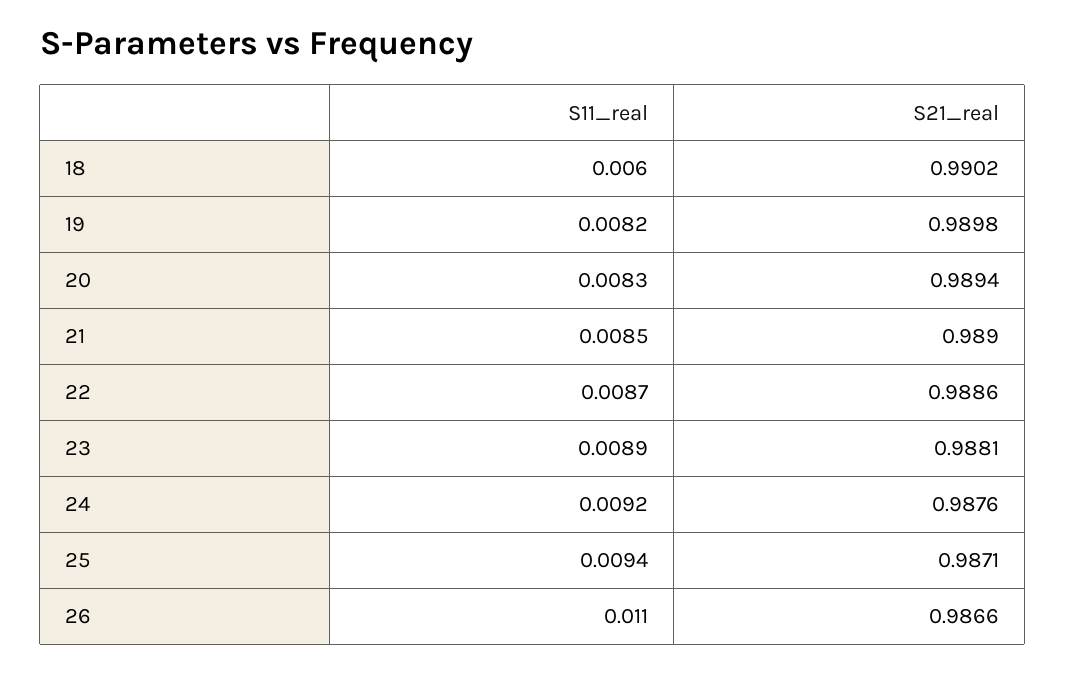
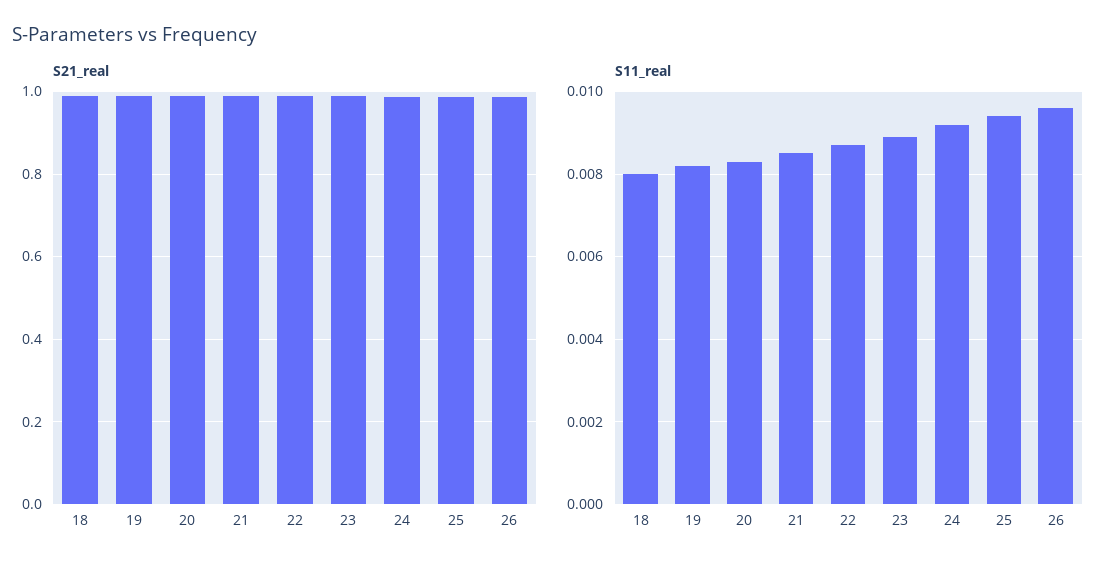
S11_real, 18: 0.006 -> 0.008
S11_real, 26: 0.011 -> 0.0095

